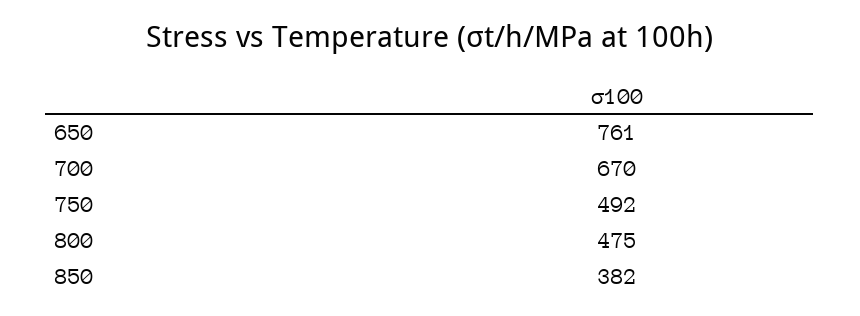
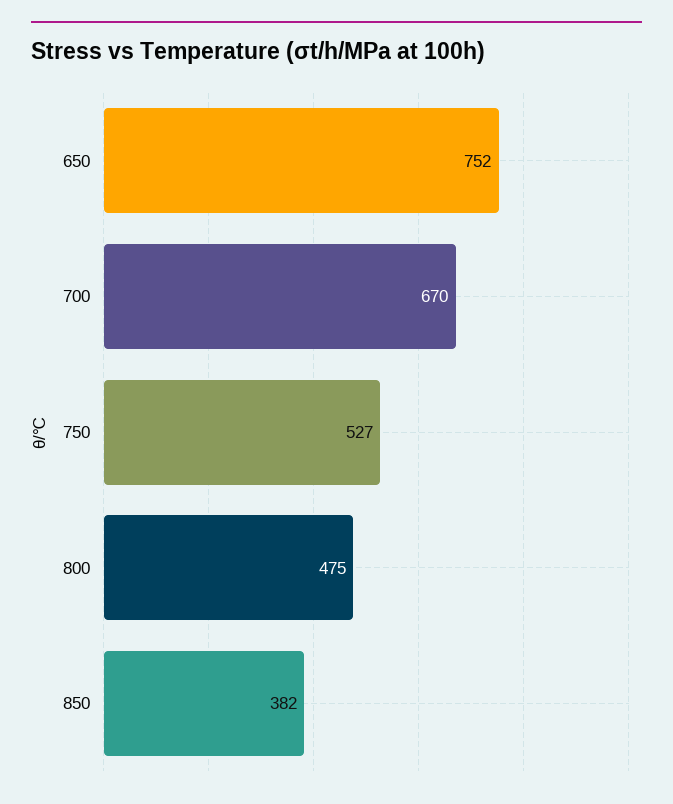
650: 761 -> 752
750: 492 -> 527

